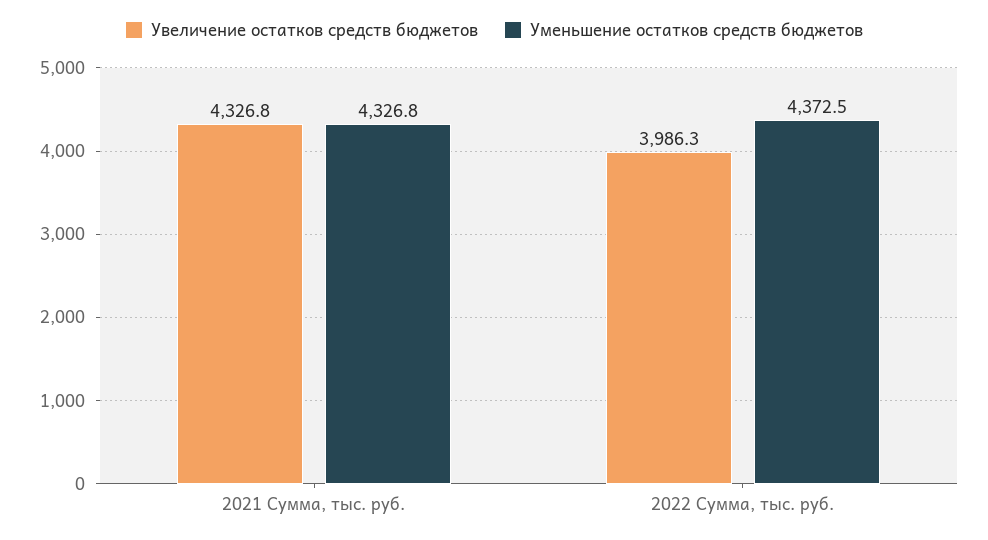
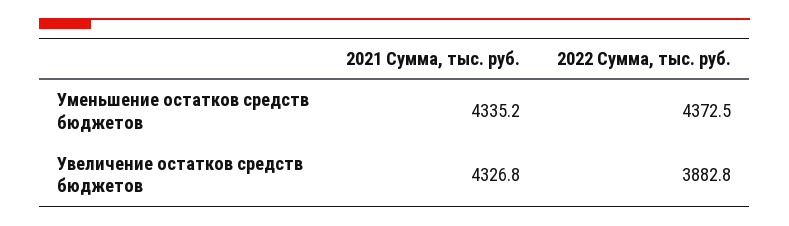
Уменьшение остатков средств бюджетов, 2021 Сумма, тыс. руб.: 4326.8 -> 4335.2
Увеличение остатков средств бюджетов, 2022 Сумма, тыс. руб.: 3986.3 -> 3882.8

